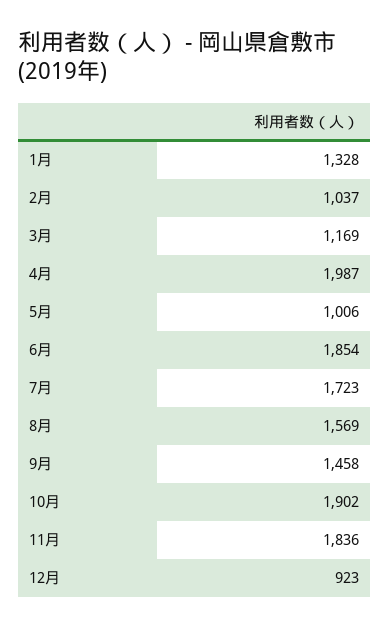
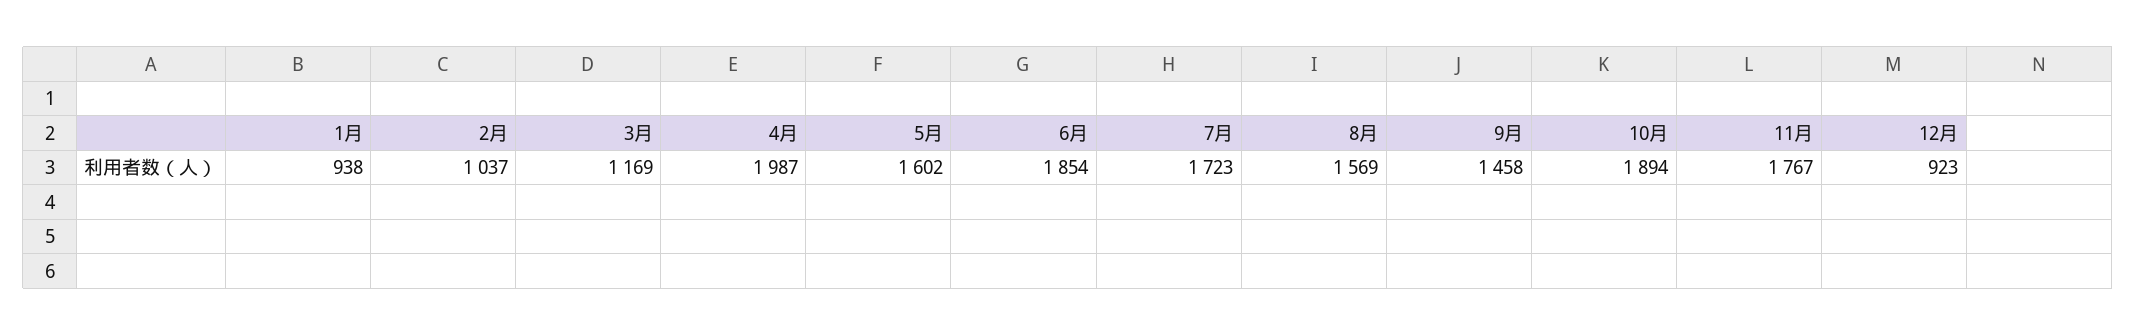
1月: 1328 -> 938
5月: 1006 -> 1602
10月: 1902 -> 1894
11月: 1836 -> 1767

